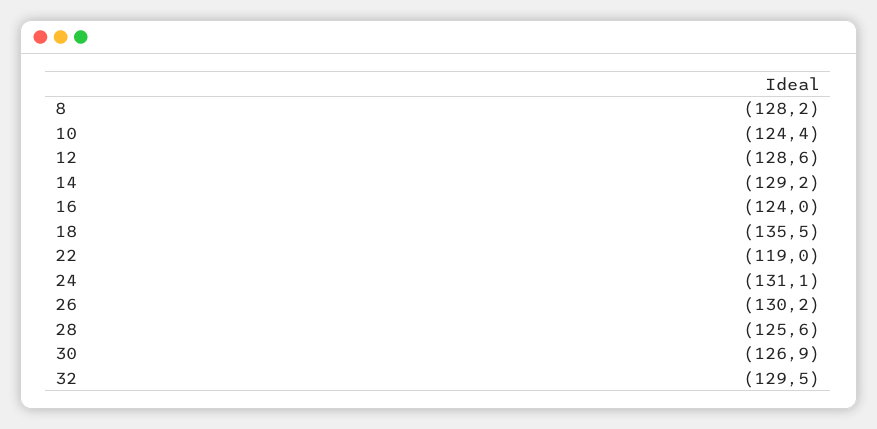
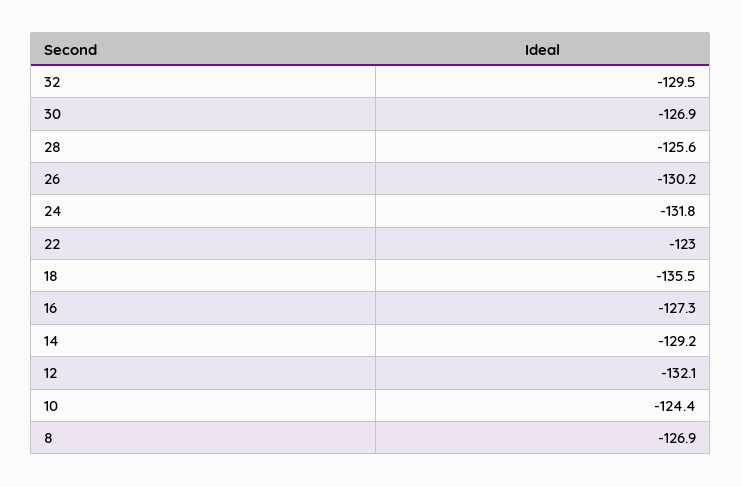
8: -128.2 -> -126.9
12: -128.6 -> -132.1
16: -124 -> -127.3
22: -119 -> -123
24: -131.1 -> -131.8

